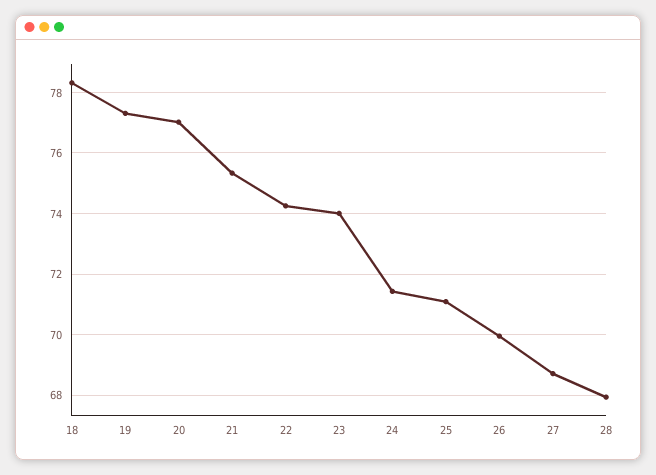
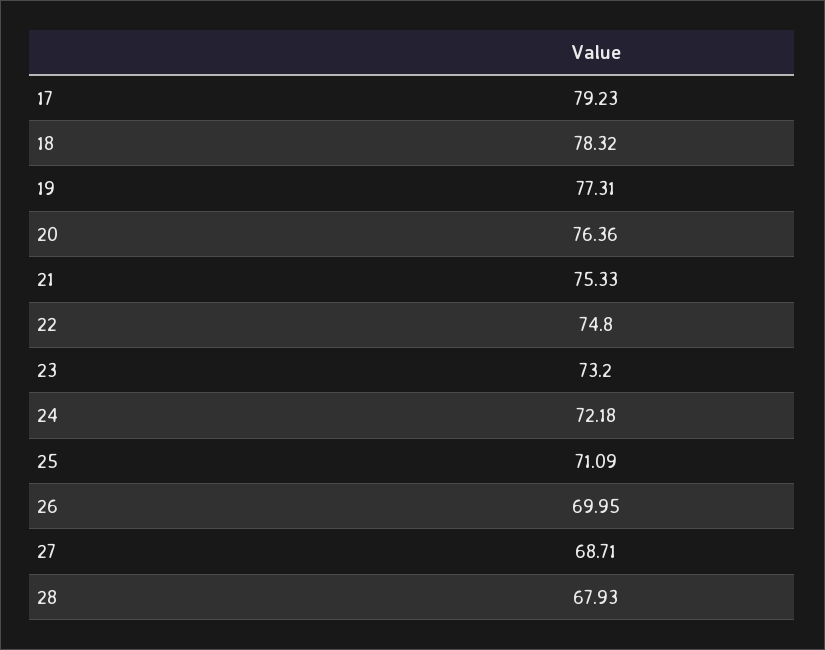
20: 77 -> 76.36
22: 74.2 -> 74.8
23: 74 -> 73.2
24: 71.4 -> 72.18
17: none -> 79.23

